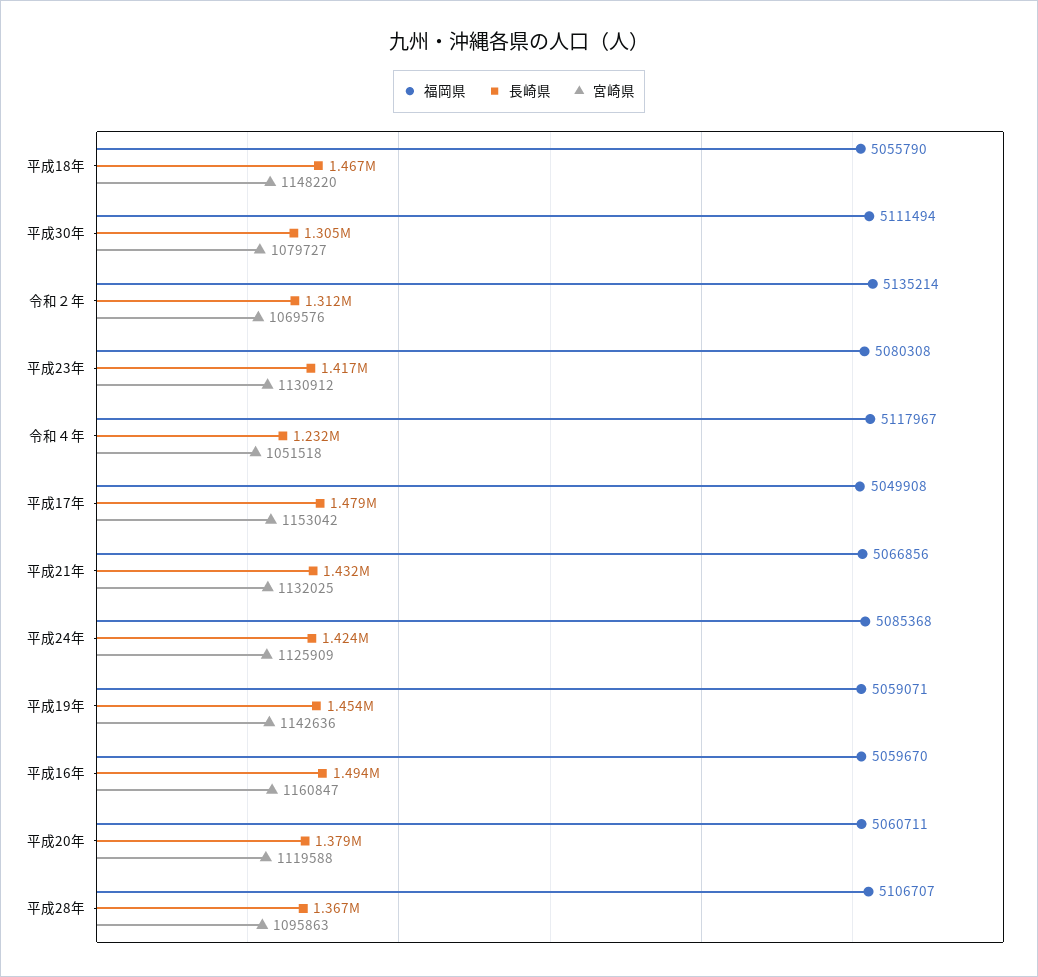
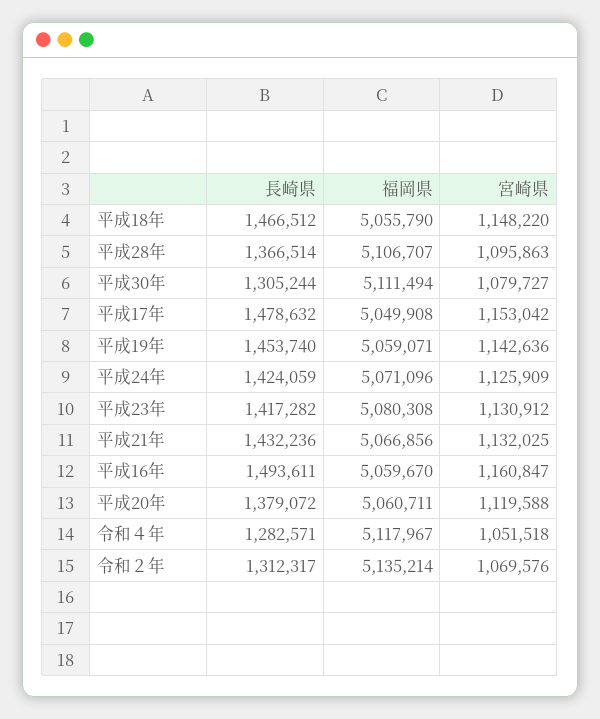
長崎県, 令和４年: 1232000 -> 1282571
福岡県, 平成24年: 5085368 -> 5071096

